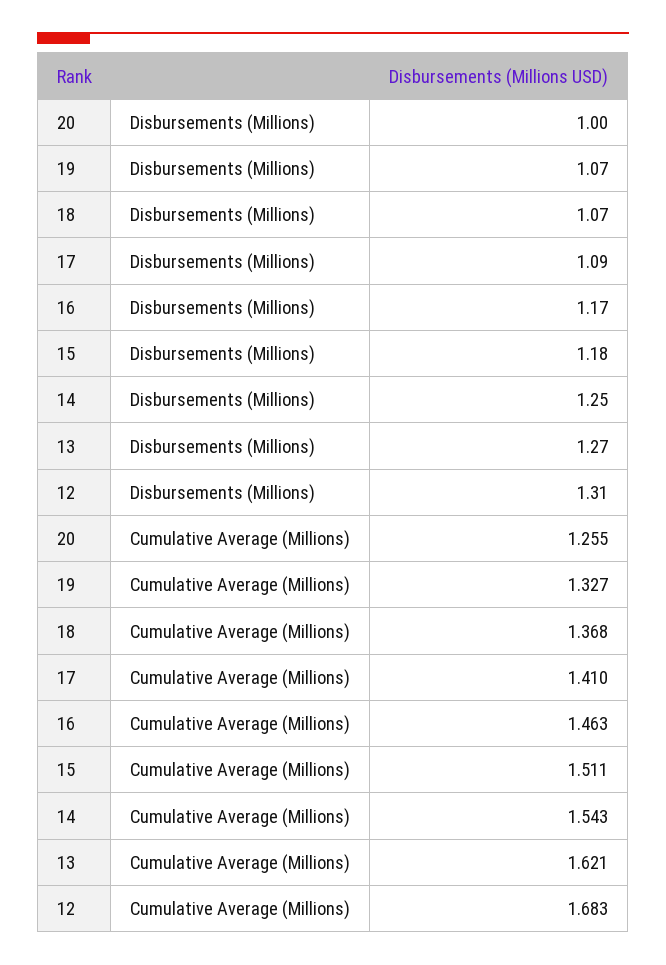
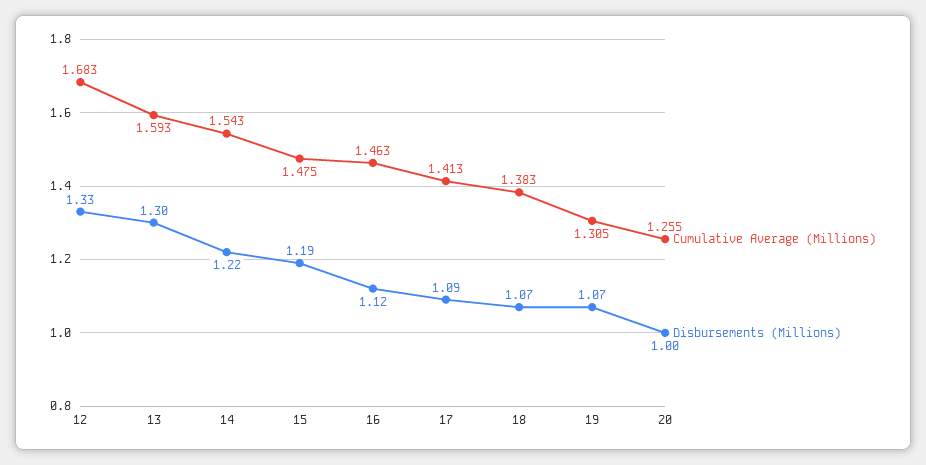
Disbursements (Millions), 16: 1.17 -> 1.12
Disbursements (Millions), 15: 1.18 -> 1.19
Disbursements (Millions), 14: 1.25 -> 1.22
Disbursements (Millions), 13: 1.27 -> 1.3
Disbursements (Millions), 12: 1.31 -> 1.33
Cumulative Average (Millions), 19: 1.327 -> 1.305
Cumulative Average (Millions), 18: 1.368 -> 1.383
Cumulative Average (Millions), 17: 1.41 -> 1.413
Cumulative Average (Millions), 15: 1.511 -> 1.475
Cumulative Average (Millions), 13: 1.621 -> 1.593

